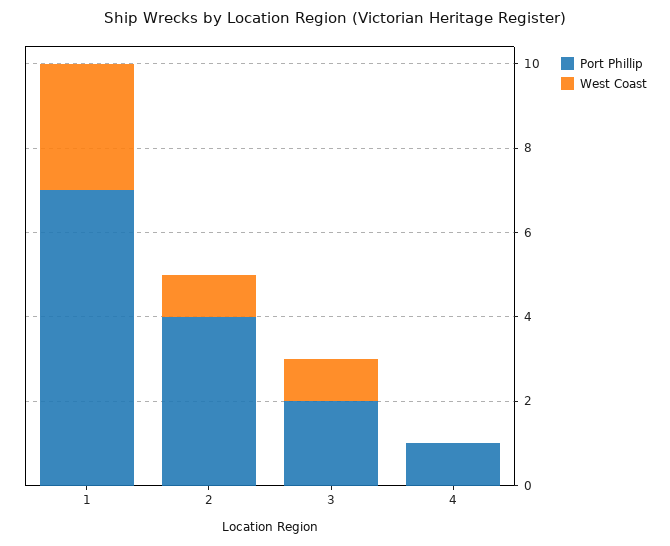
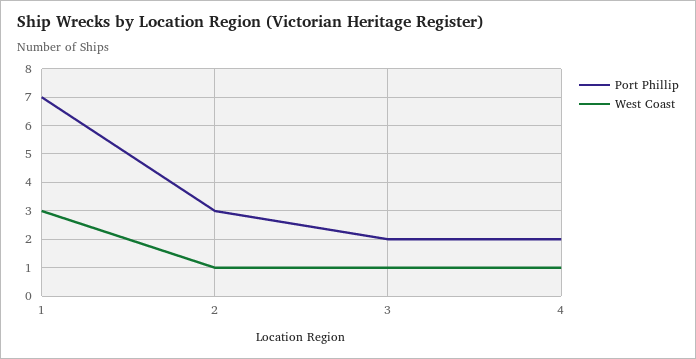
Port Phillip, 2: 4 -> 3
Port Phillip, 4: 1 -> 2
West Coast, 4: 0 -> 1

